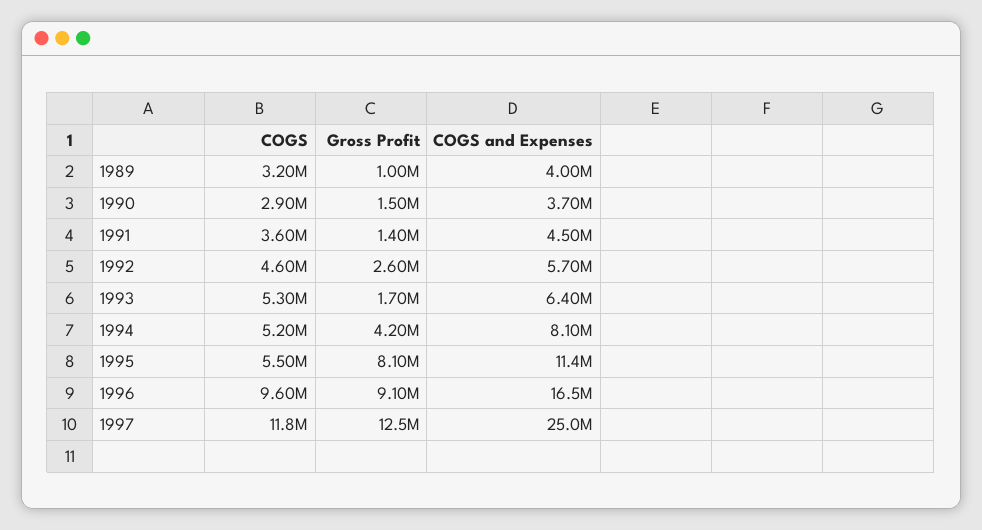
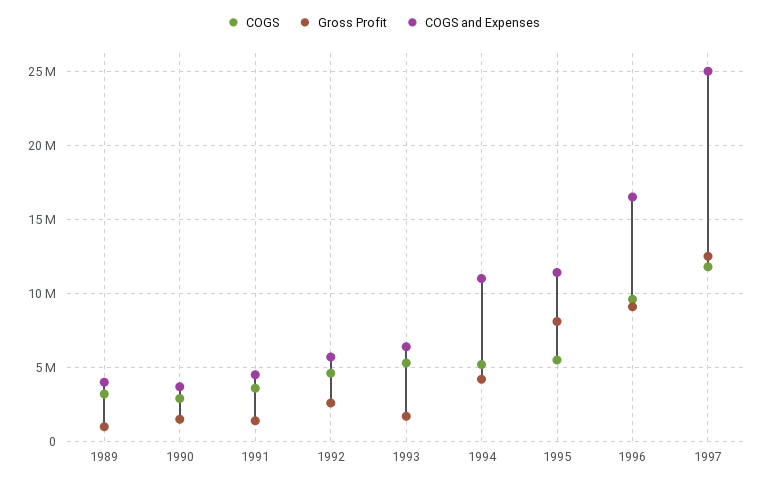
COGS and Expenses, 1994: 8100000 -> 11000000

